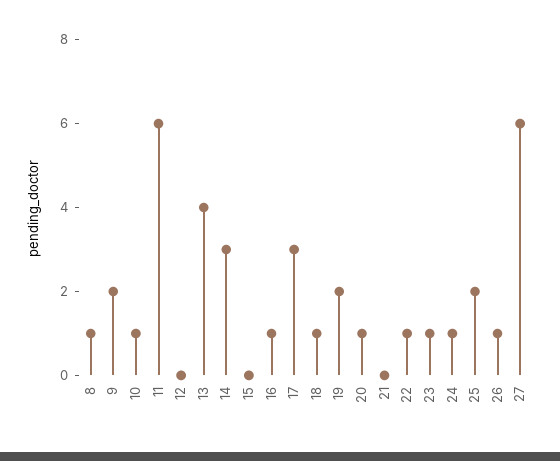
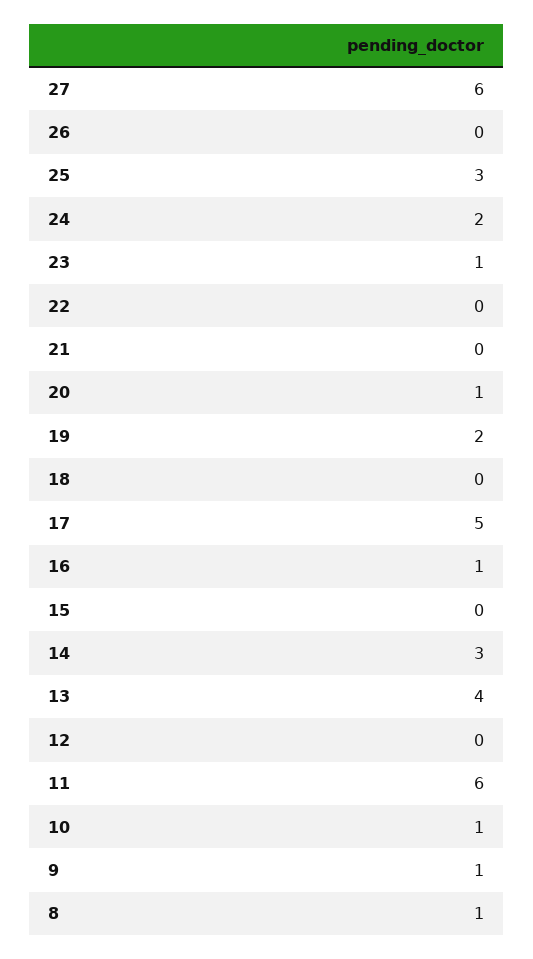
9: 2 -> 1
17: 3 -> 5
18: 1 -> 0
22: 1 -> 0
24: 1 -> 2
25: 2 -> 3
26: 1 -> 0

